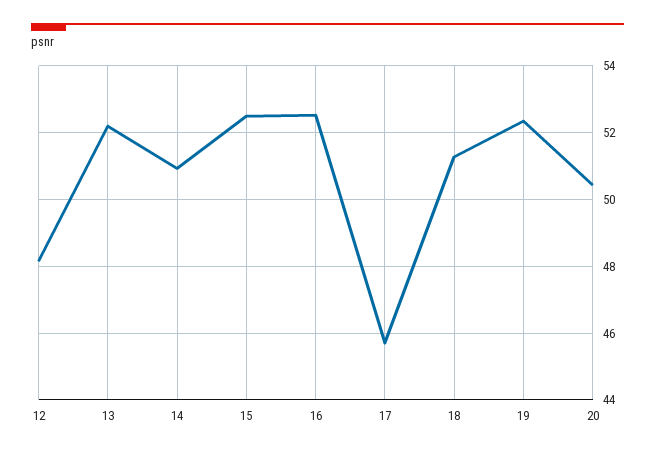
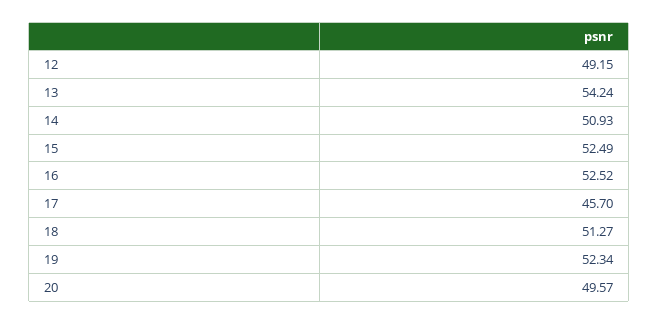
12: 48.2 -> 49.15
13: 52.2 -> 54.24
20: 50.4 -> 49.57

